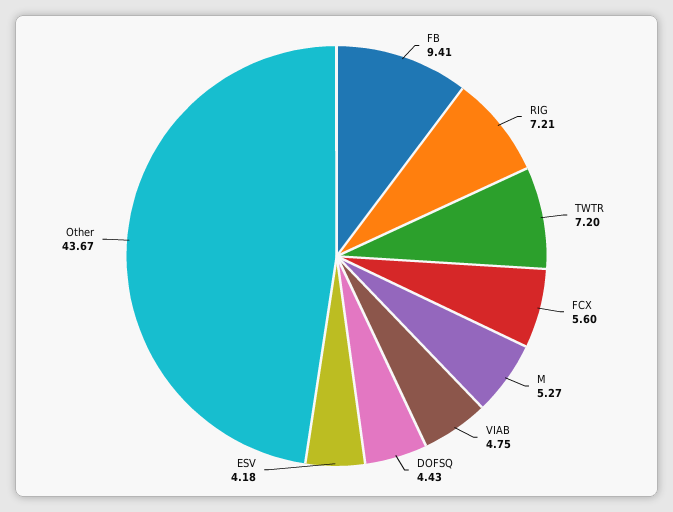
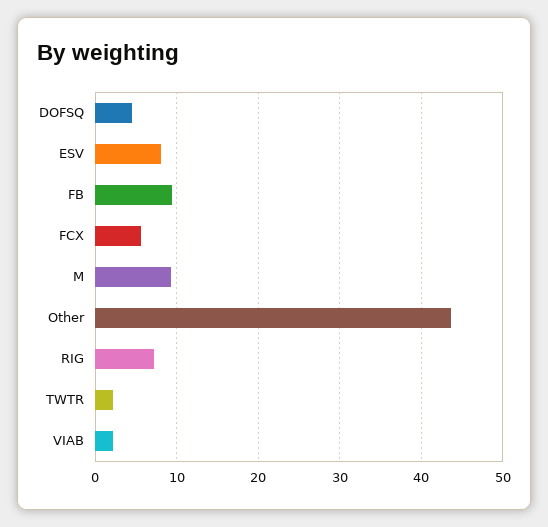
TWTR: 7.2 -> 2
M: 5.27 -> 9
VIAB: 4.75 -> 2
ESV: 4.18 -> 8

